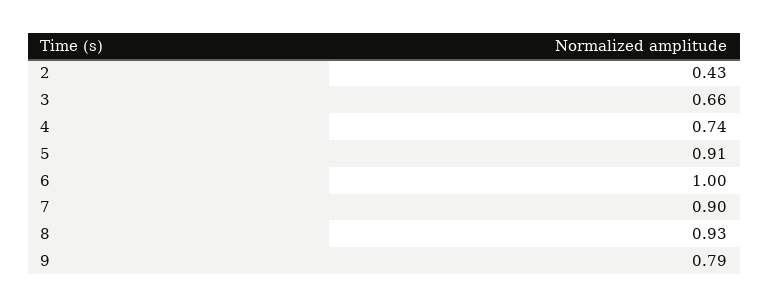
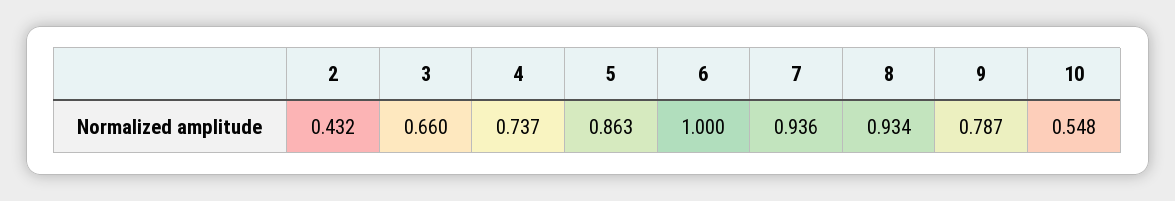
5: 0.91 -> 0.863
7: 0.9 -> 0.936
10: none -> 0.548

